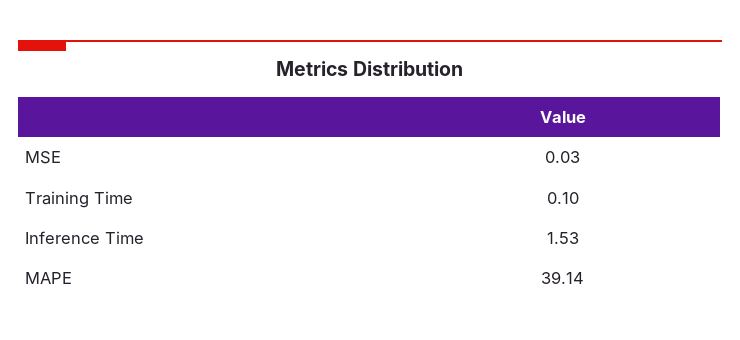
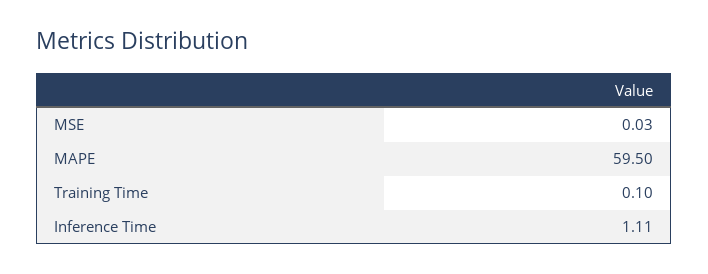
Inference Time: 1.53 -> 1.11
MAPE: 39.14 -> 59.5

